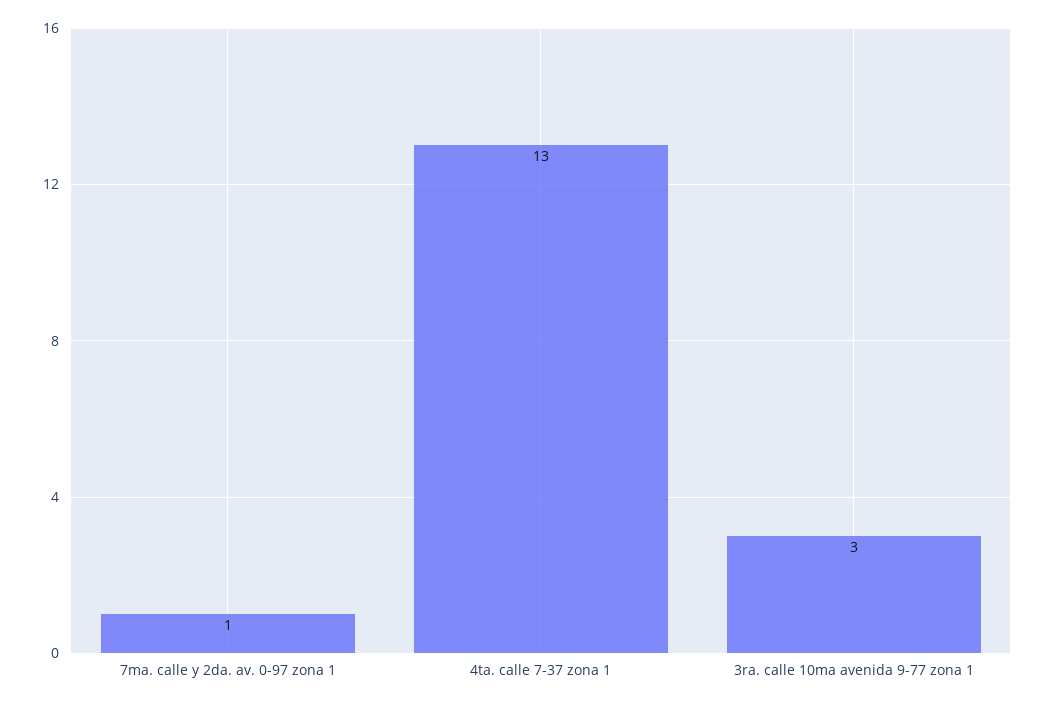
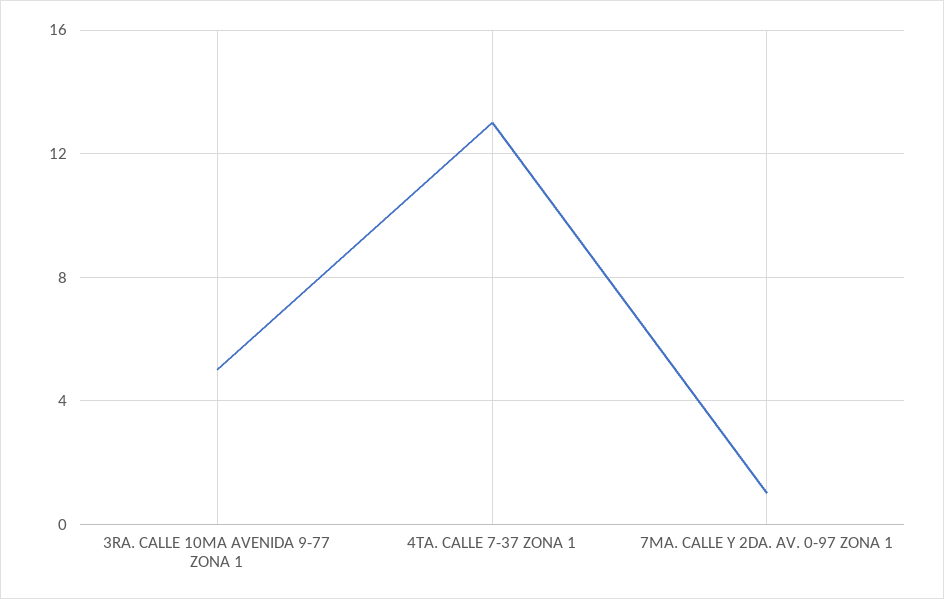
3ra. calle 10ma avenida 9-77 zona 1: 3 -> 5

